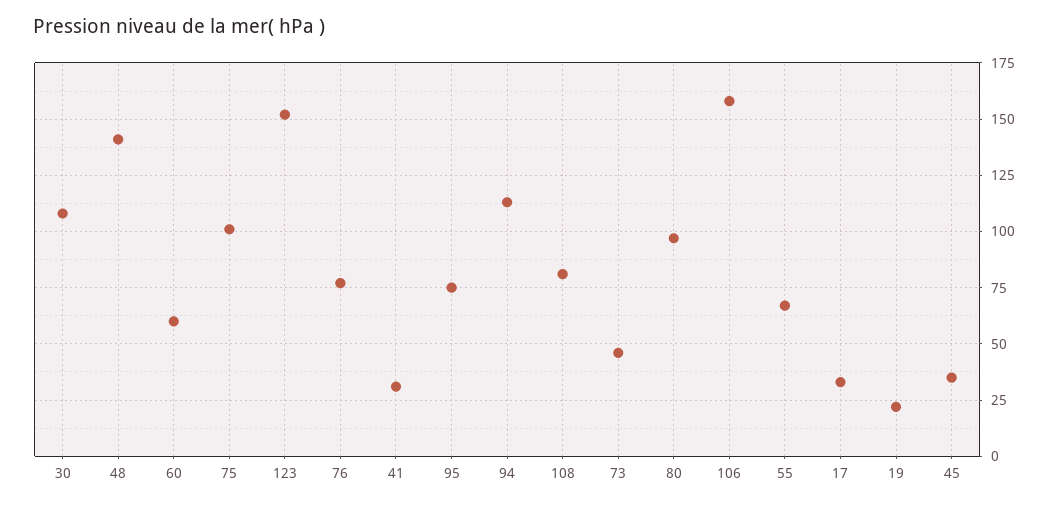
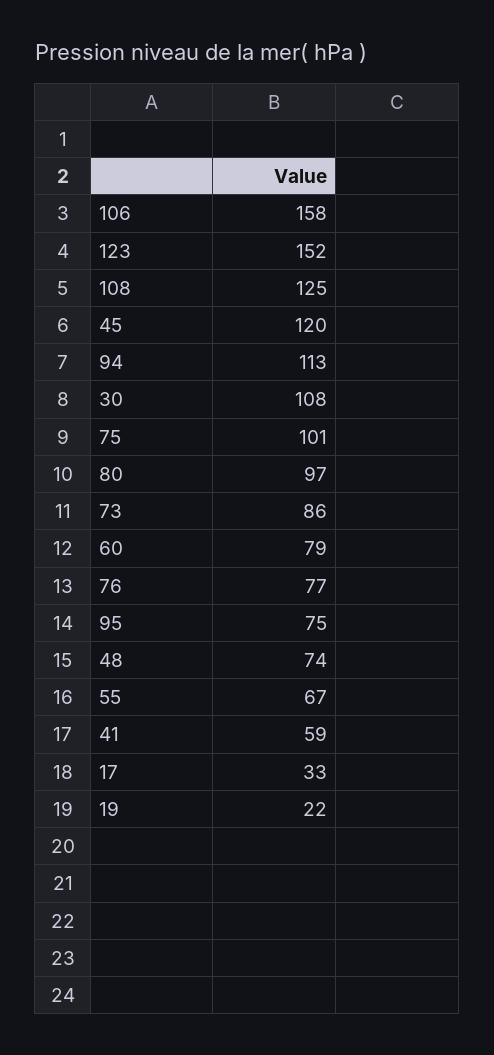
48: 140 -> 74
60: 60 -> 79
41: 30 -> 59
108: 80 -> 125
73: 45 -> 86
45: 35 -> 120

